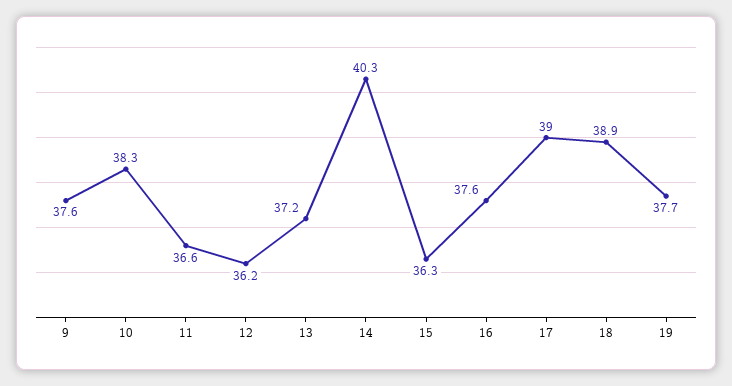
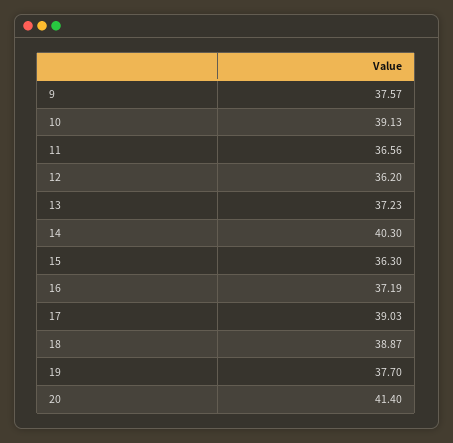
10: 38.3 -> 39.13
16: 37.6 -> 37.19
20: none -> 41.4

